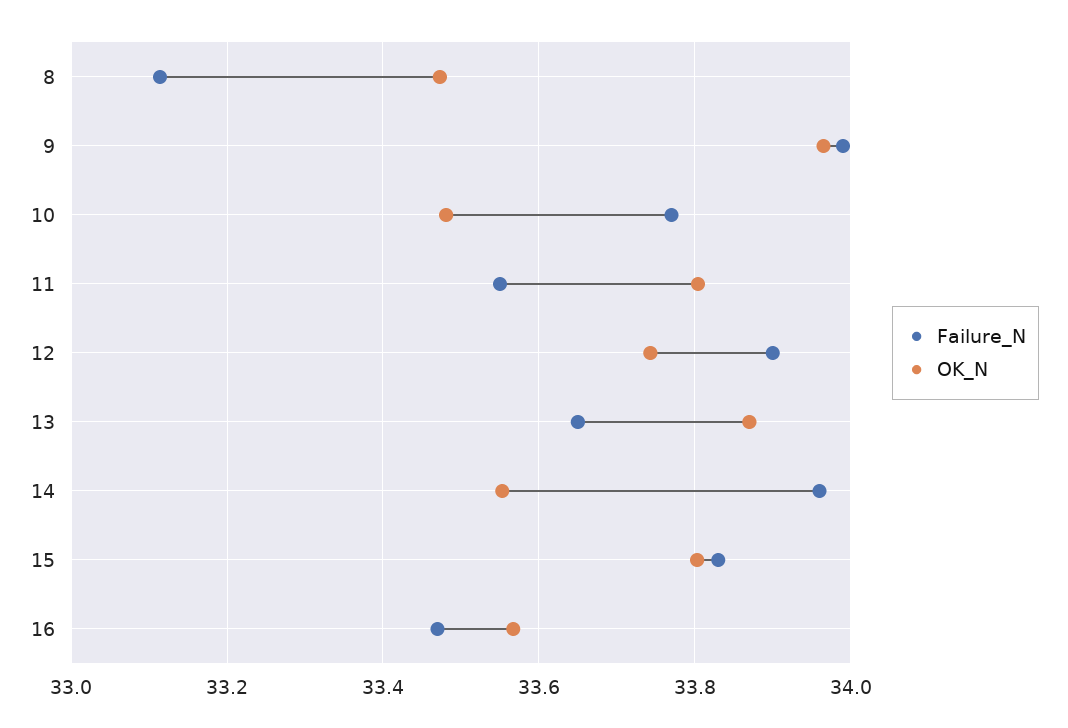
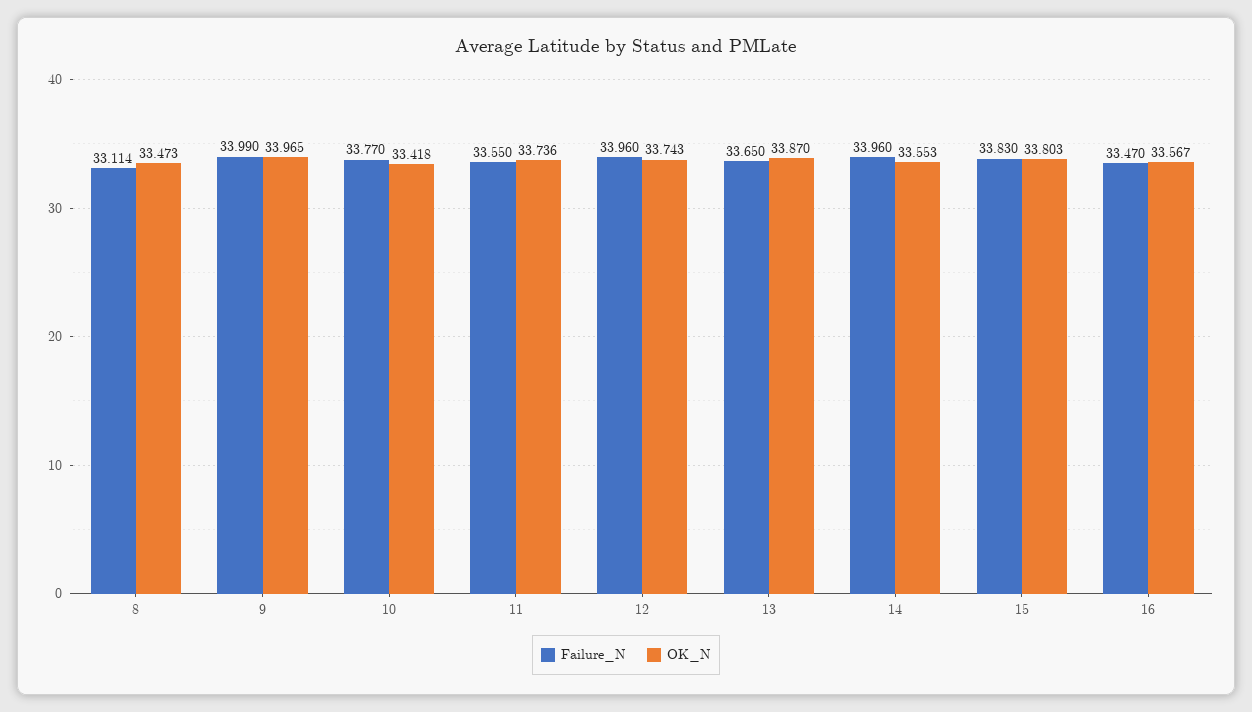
OK_N, 10: 33.48 -> 33.418
OK_N, 11: 33.8 -> 33.736
Failure_N, 12: 33.9 -> 33.96

